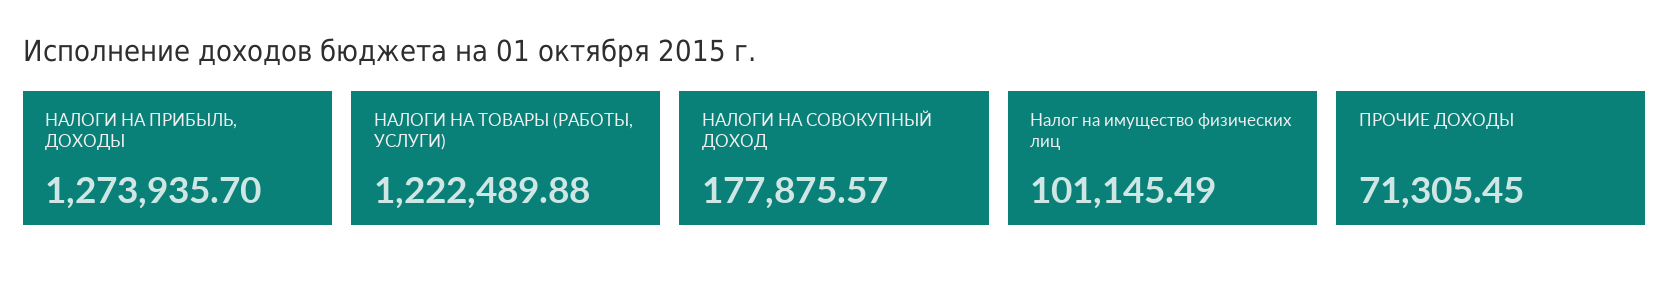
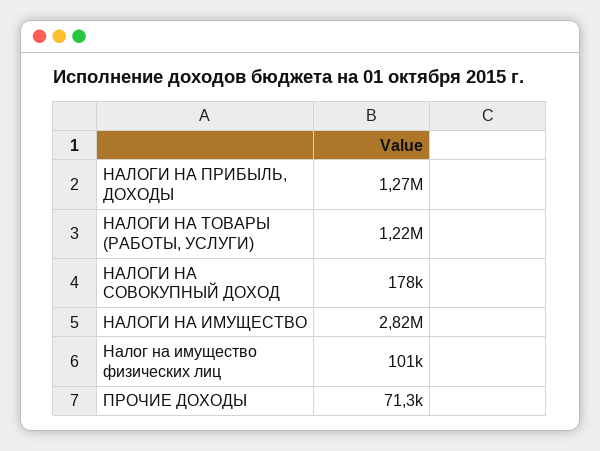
НАЛОГИ НА ИМУЩЕСТВО: none -> 2820000

